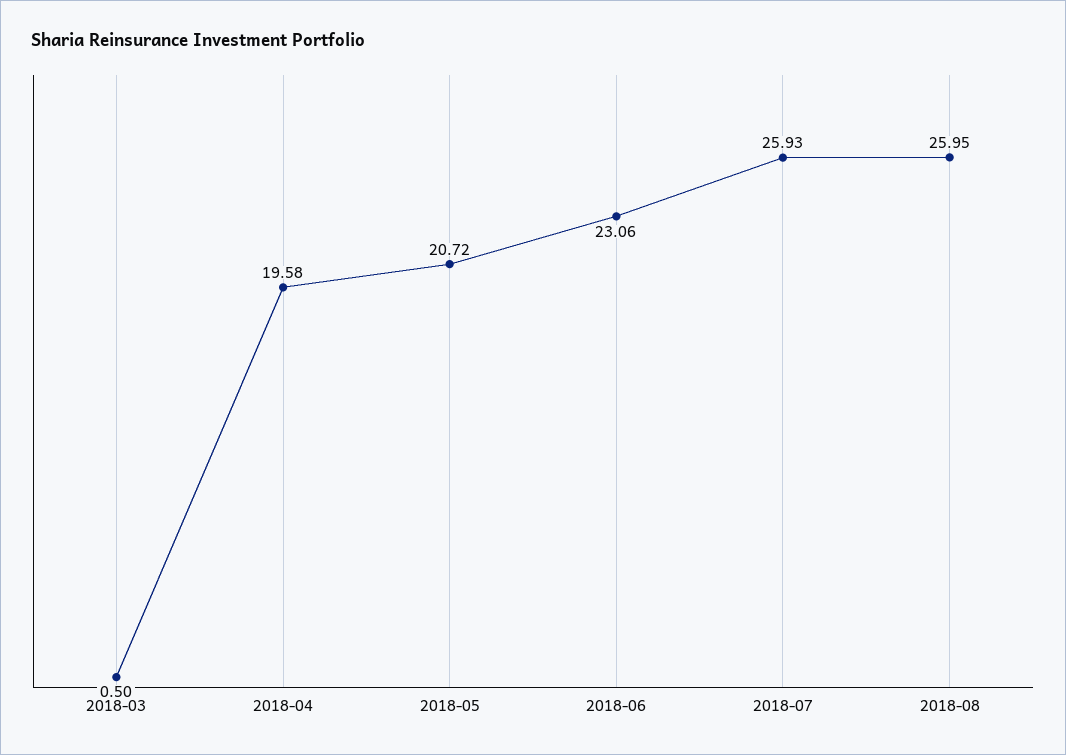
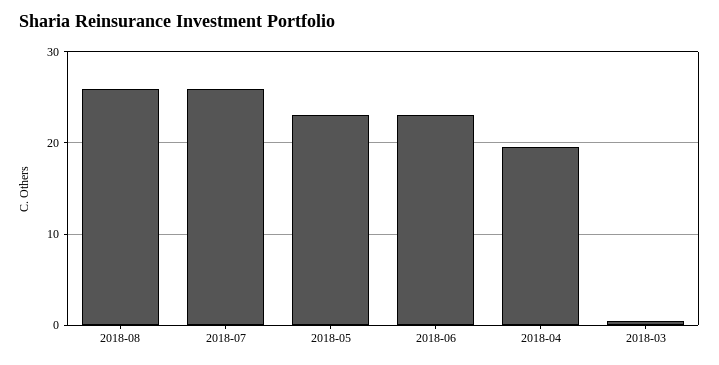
2018-05: 20.72 -> 23

